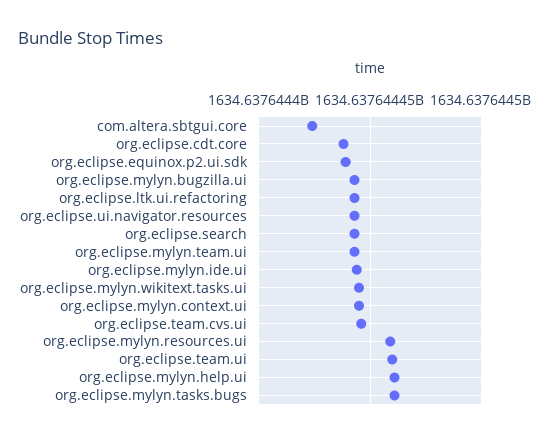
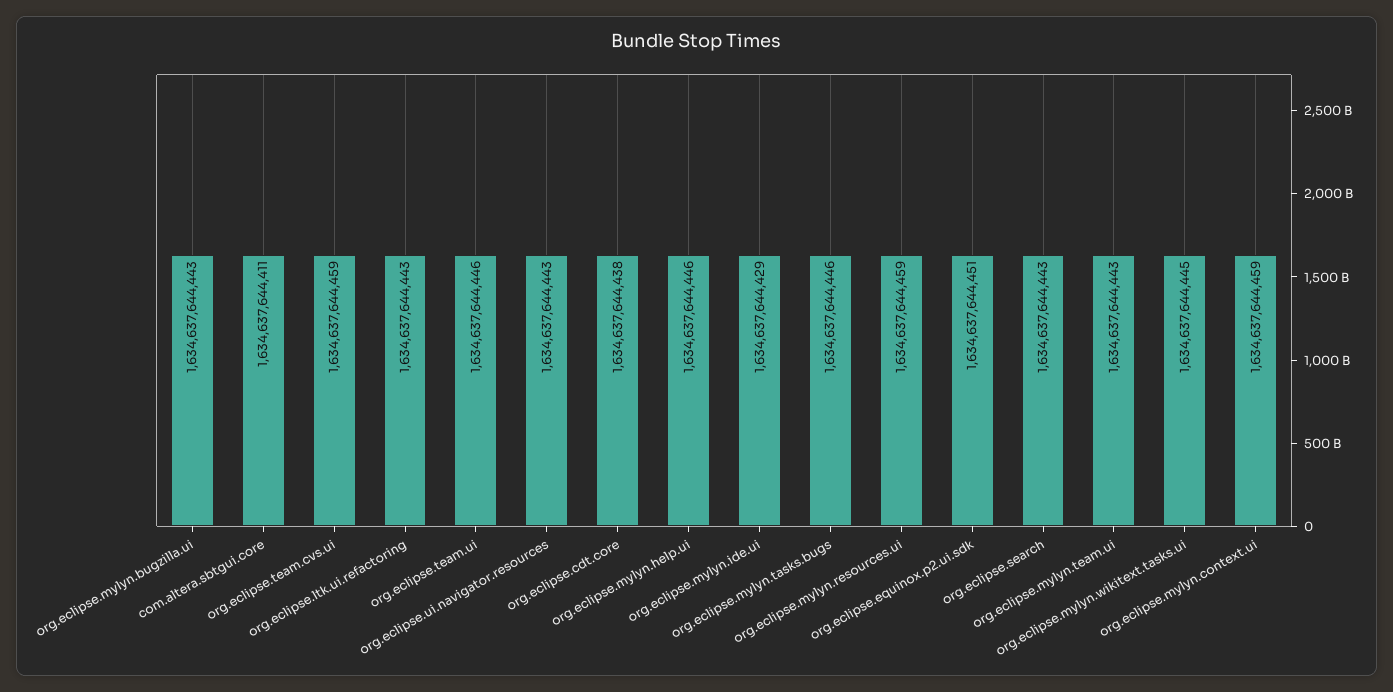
com.altera.sbtgui.core: 1634637644425 -> 1634637644411
org.eclipse.equinox.p2.ui.sdk: 1634637644440 -> 1634637644451
org.eclipse.mylyn.ide.ui: 1634637644445 -> 1634637644429
org.eclipse.mylyn.context.ui: 1634637644445 -> 1634637644459
org.eclipse.team.cvs.ui: 1634637644445 -> 1634637644459
org.eclipse.team.ui: 1634637644460 -> 1634637644446
org.eclipse.mylyn.help.ui: 1634637644460 -> 1634637644446
org.eclipse.mylyn.tasks.bugs: 1634637644460 -> 1634637644446

